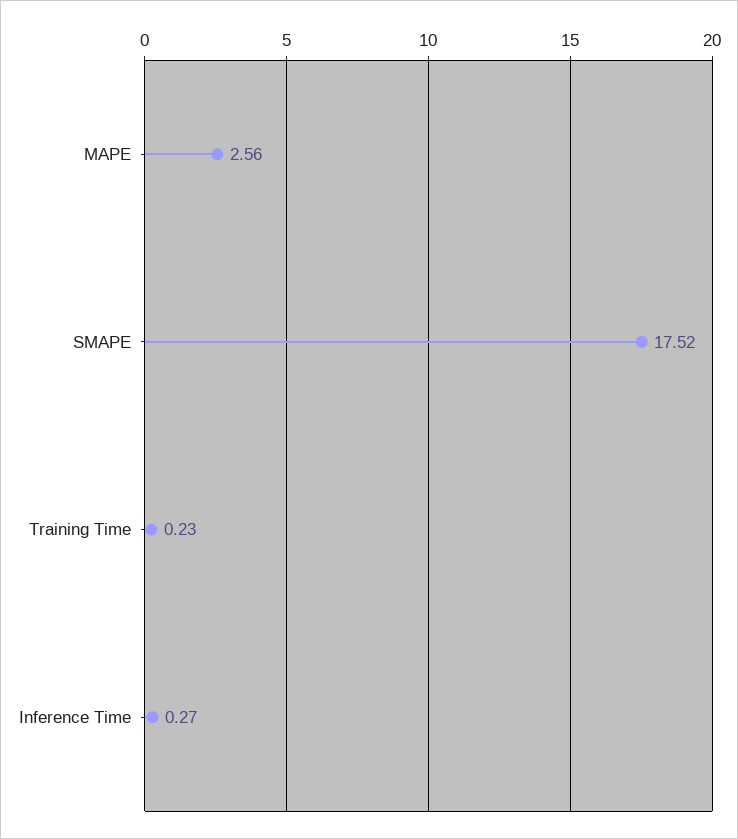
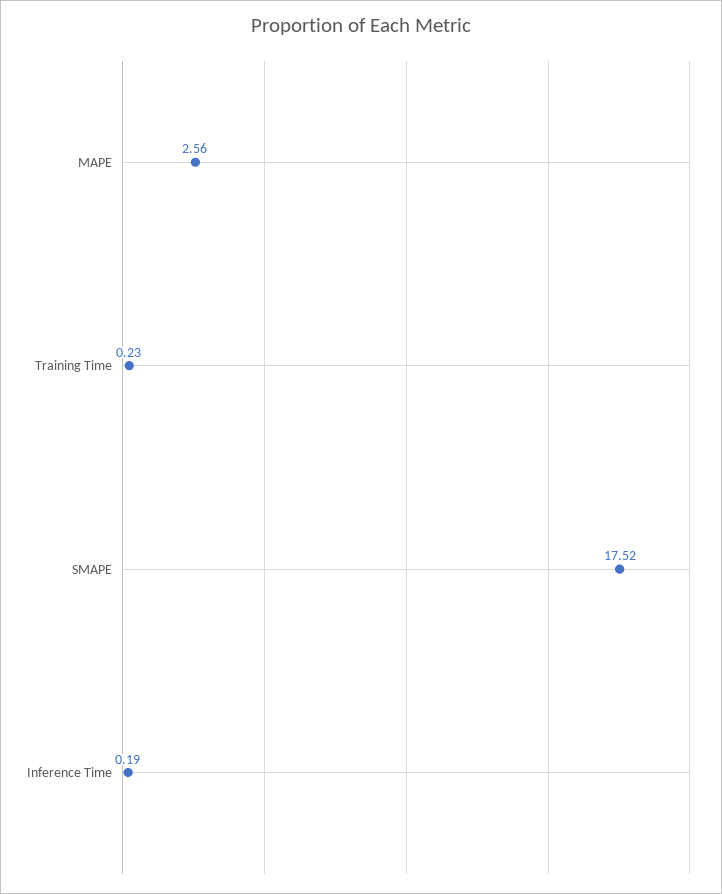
Inference Time: 0.27 -> 0.19

